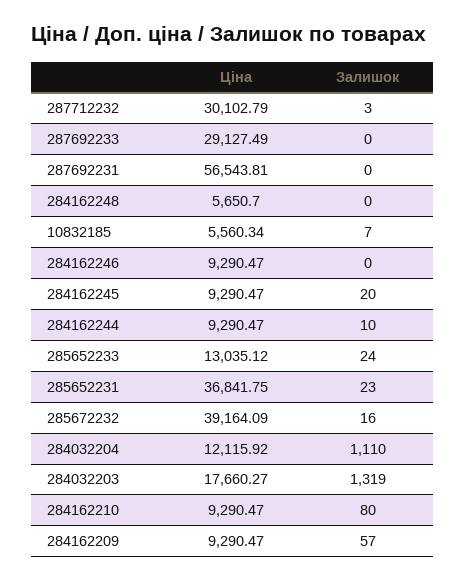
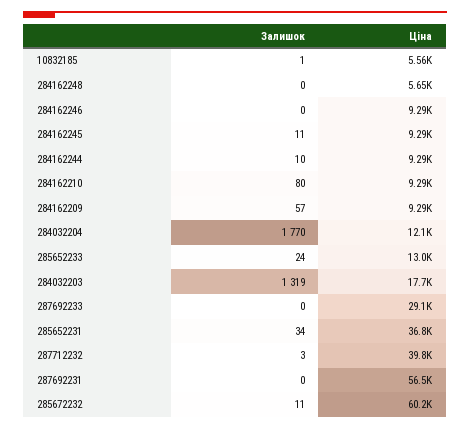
Ціна, 287712232: 30102.79 -> 39800
Залишок, 10832185: 7 -> 1
Залишок, 284162245: 20 -> 11
Залишок, 285652231: 23 -> 34
Ціна, 285672232: 39164.09 -> 60200
Залишок, 285672232: 16 -> 11
Залишок, 284032204: 1110 -> 1770

